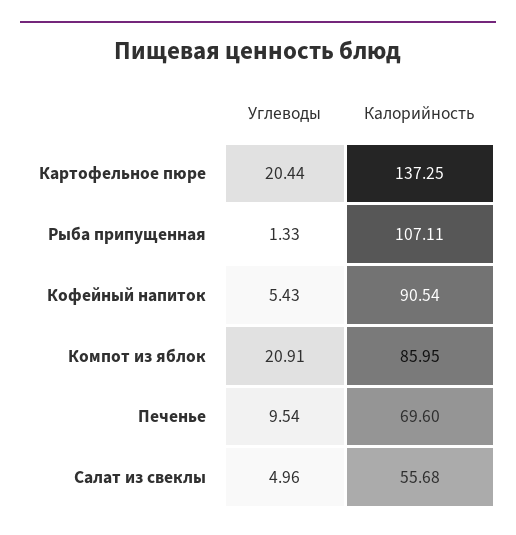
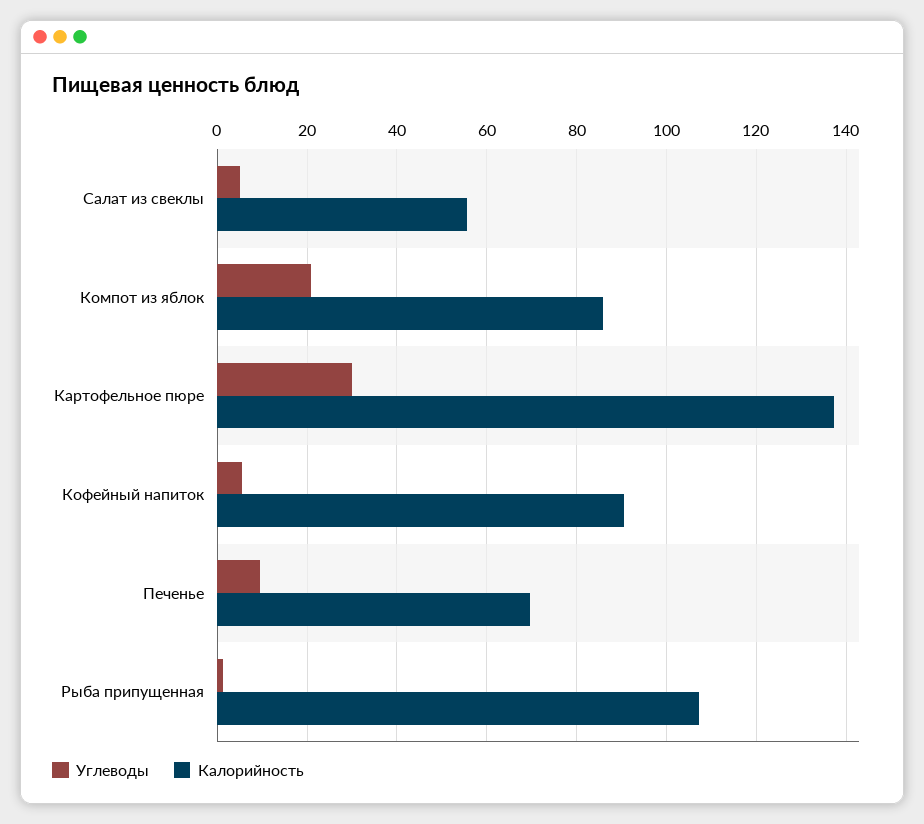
Углеводы, Картофельное пюре: 20.44 -> 30

